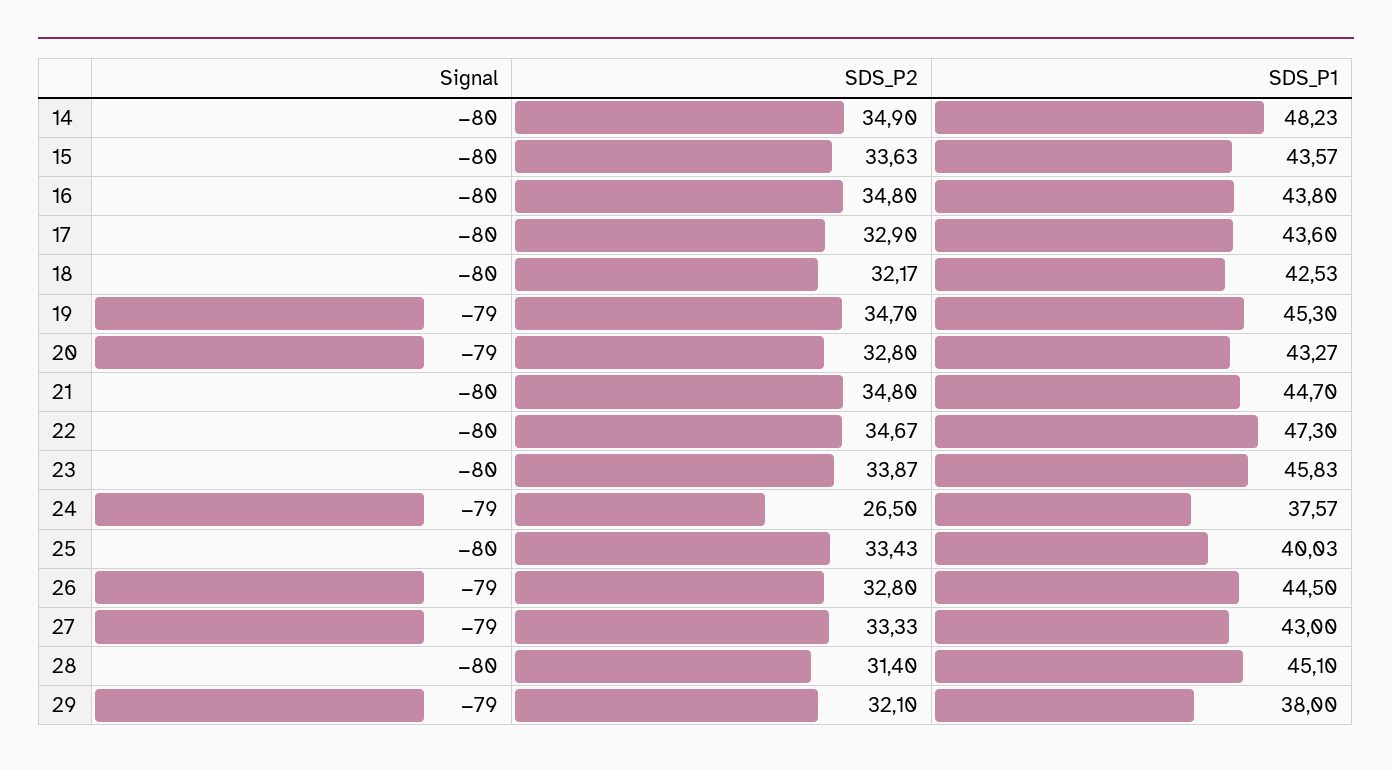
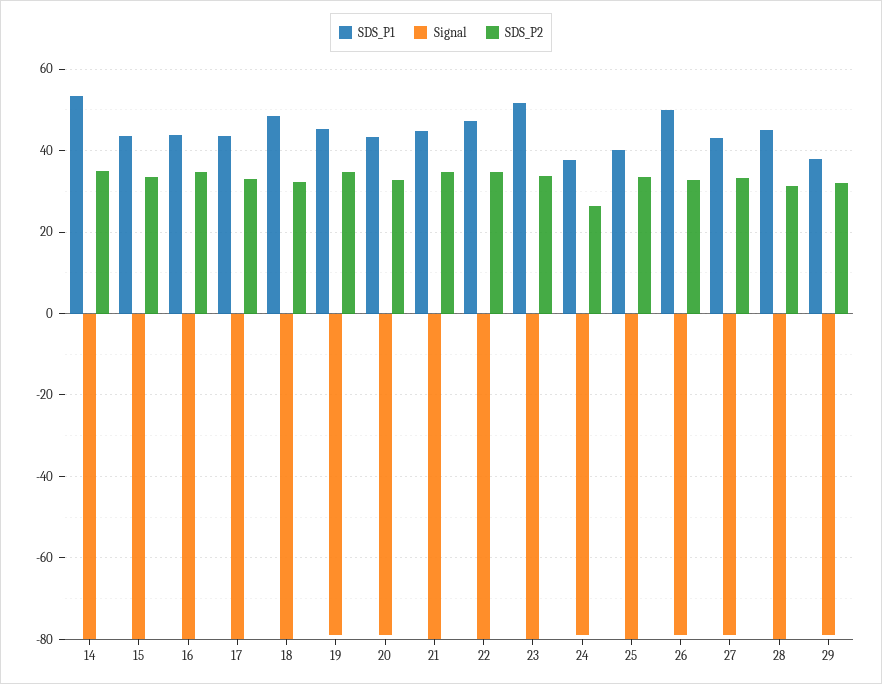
SDS_P1, 14: 48.23 -> 54
SDS_P1, 18: 42.53 -> 48
SDS_P1, 23: 45.83 -> 52
SDS_P1, 26: 44.5 -> 50

